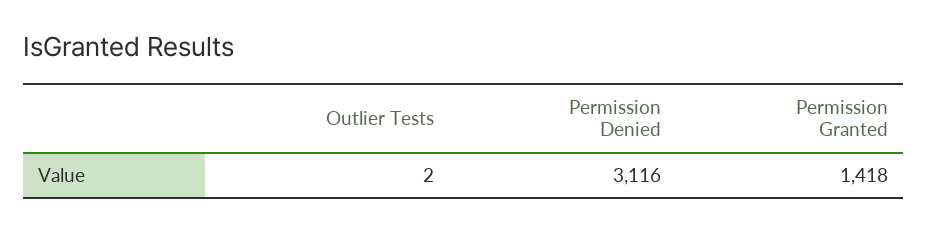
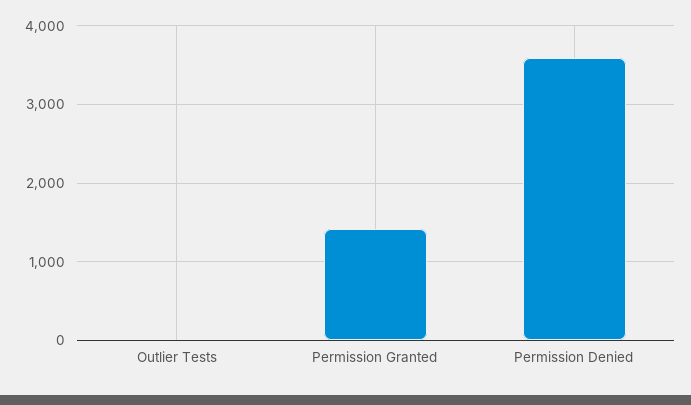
Permission Denied: 3116 -> 3600

